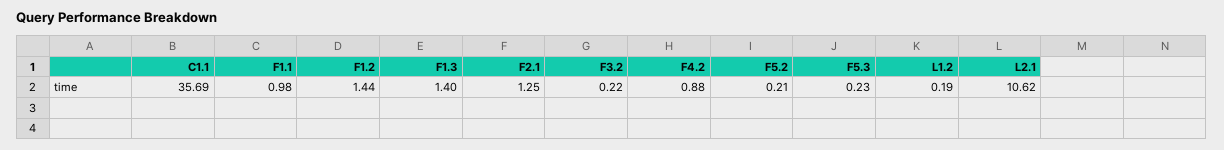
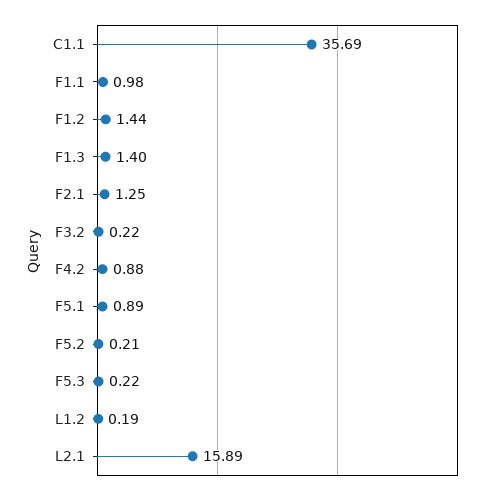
F5.3: 0.23 -> 0.22
L2.1: 10.62 -> 15.89
F5.1: none -> 0.89

